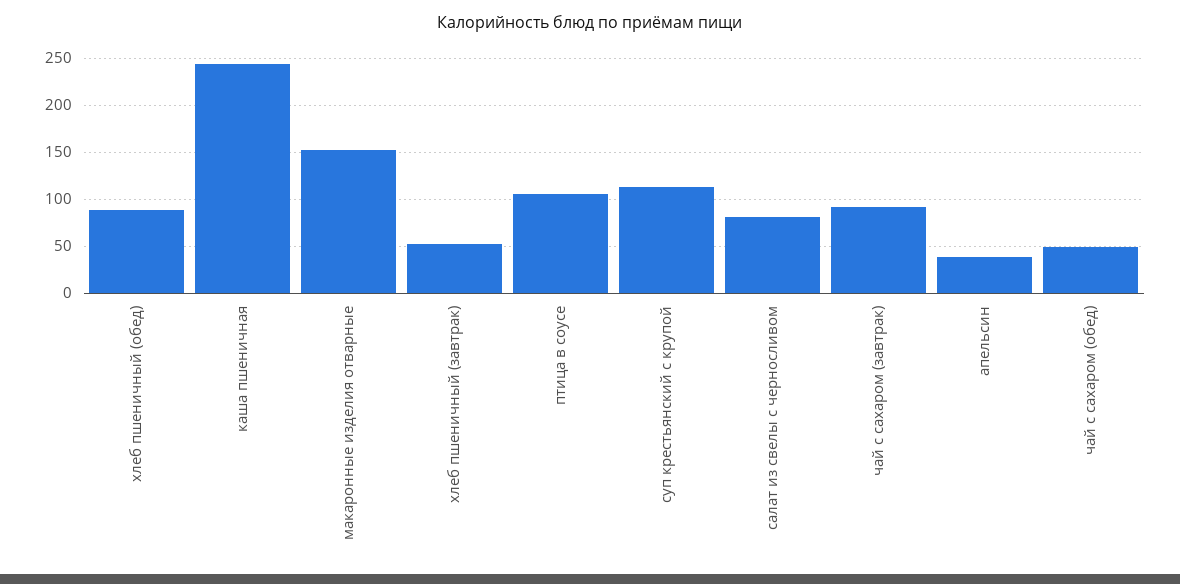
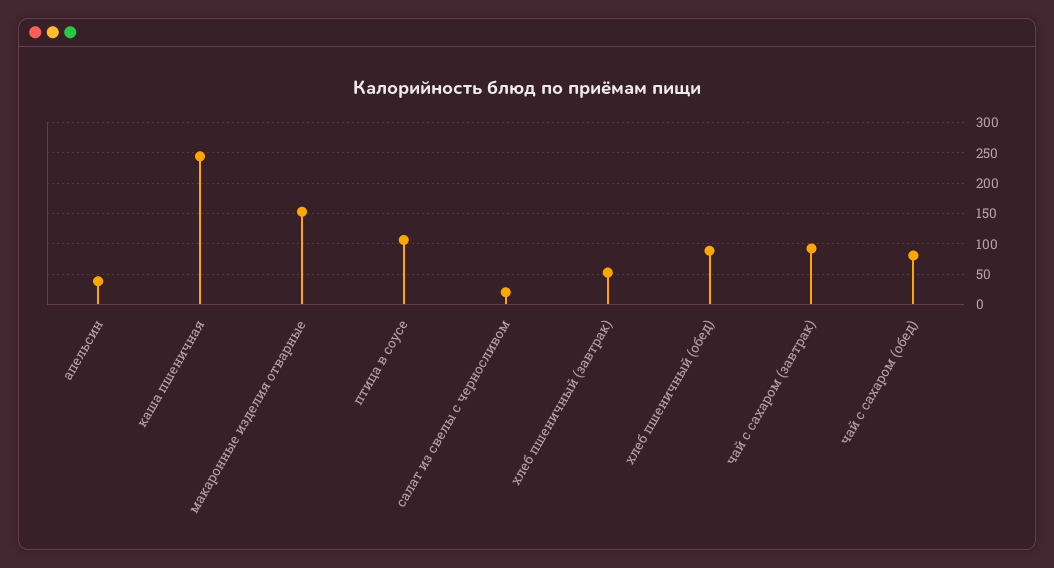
суп крестьянский с крупой: 110 -> none
салат из свелы с черносливом: 80 -> 20
чай с сахаром (обед): 50 -> 80

